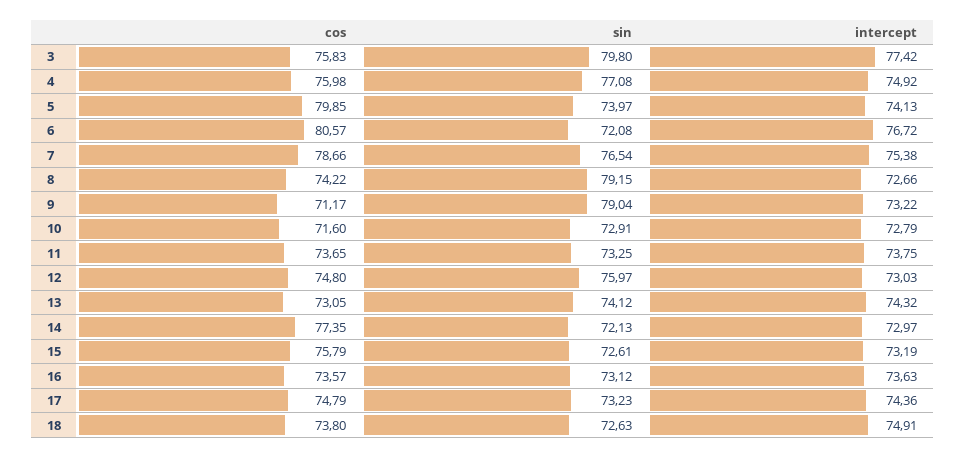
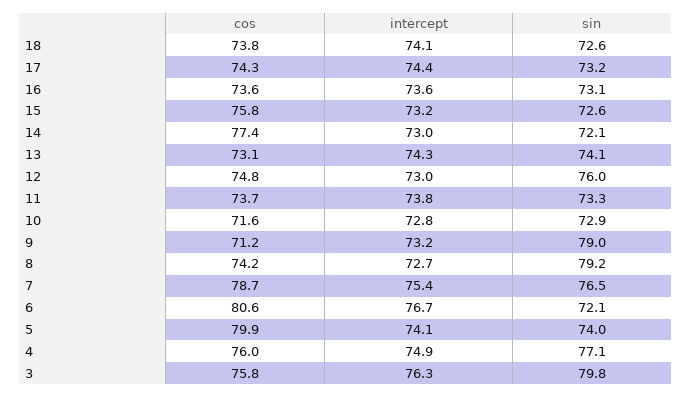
intercept, 3: 77.42 -> 76.3
cos, 17: 74.79 -> 74.3
intercept, 18: 74.91 -> 74.1

